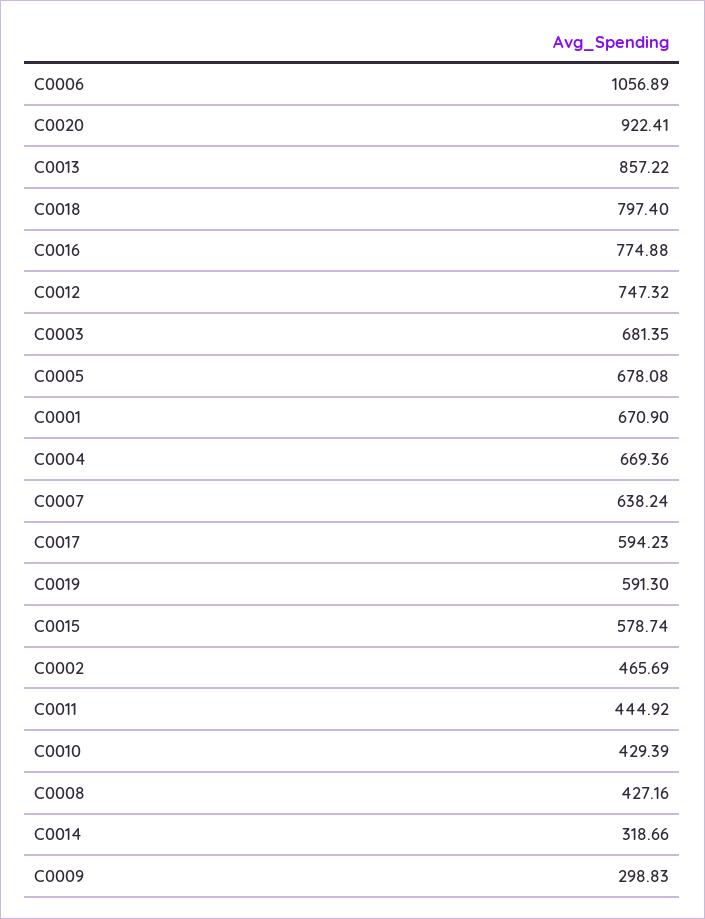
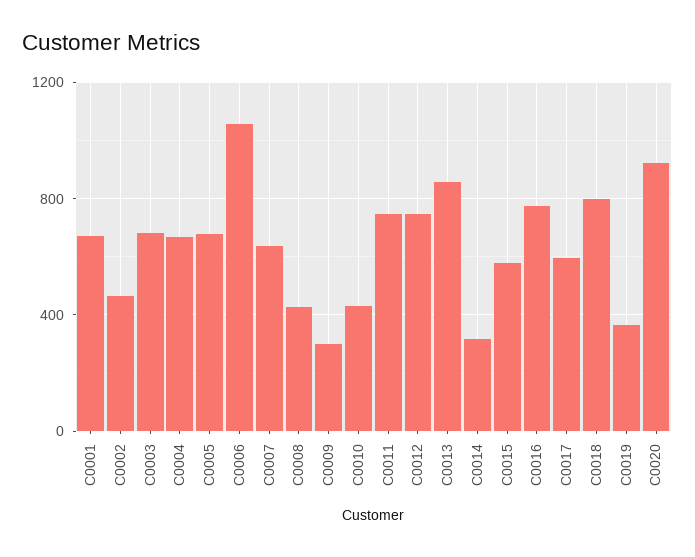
C0019: 591.3 -> 350
C0011: 444.92 -> 750

